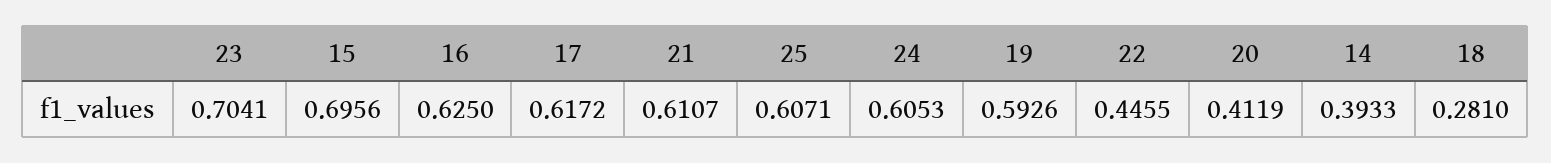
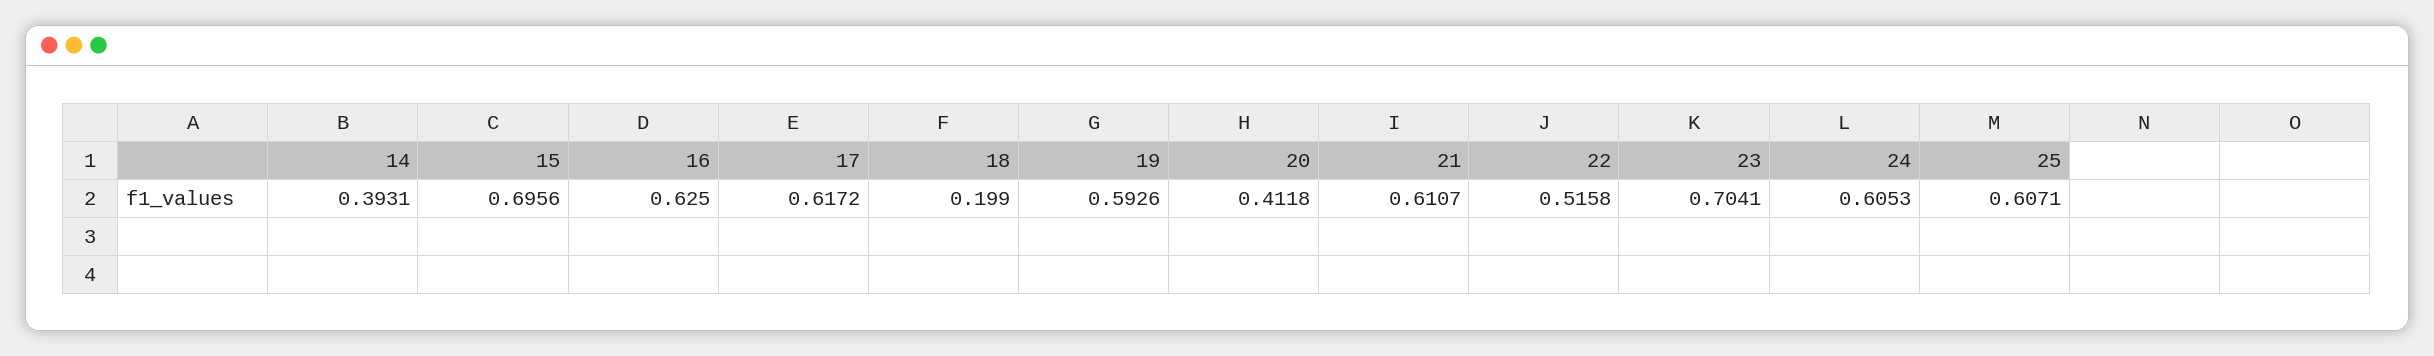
22: 0.4455 -> 0.5158
20: 0.4119 -> 0.4118
14: 0.3933 -> 0.3931
18: 0.281 -> 0.199

